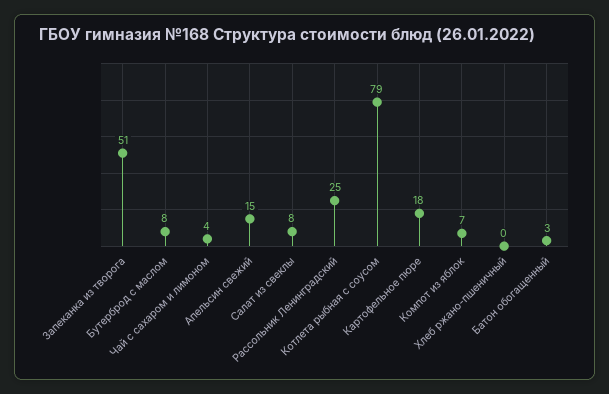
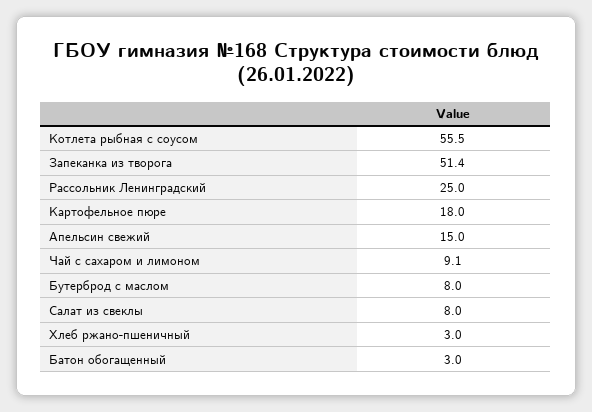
Чай с сахаром и лимоном: 4 -> 9.1
Котлета рыбная с соусом: 79 -> 55.5
Компот из яблок: 7 -> none
Хлеб ржано-пшеничный: 0 -> 3

